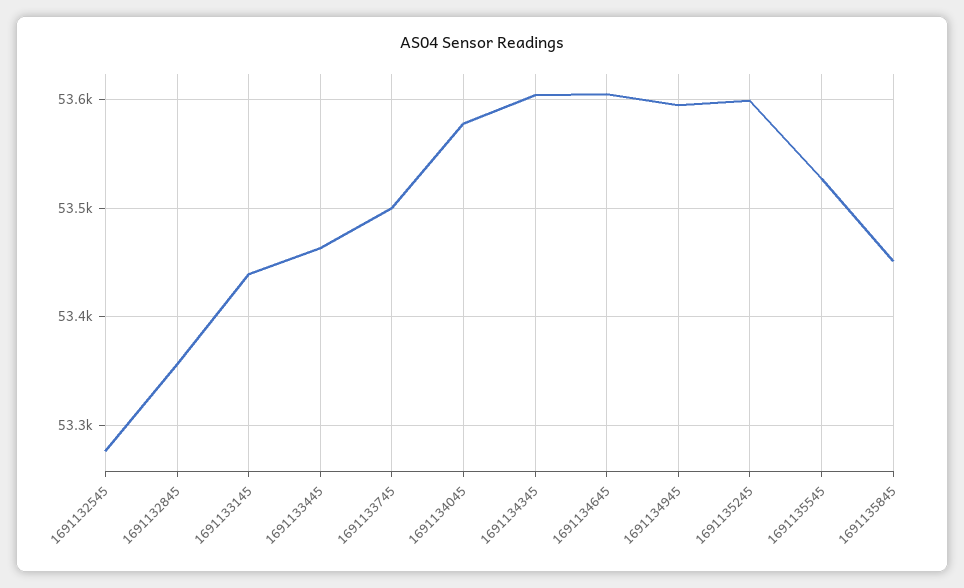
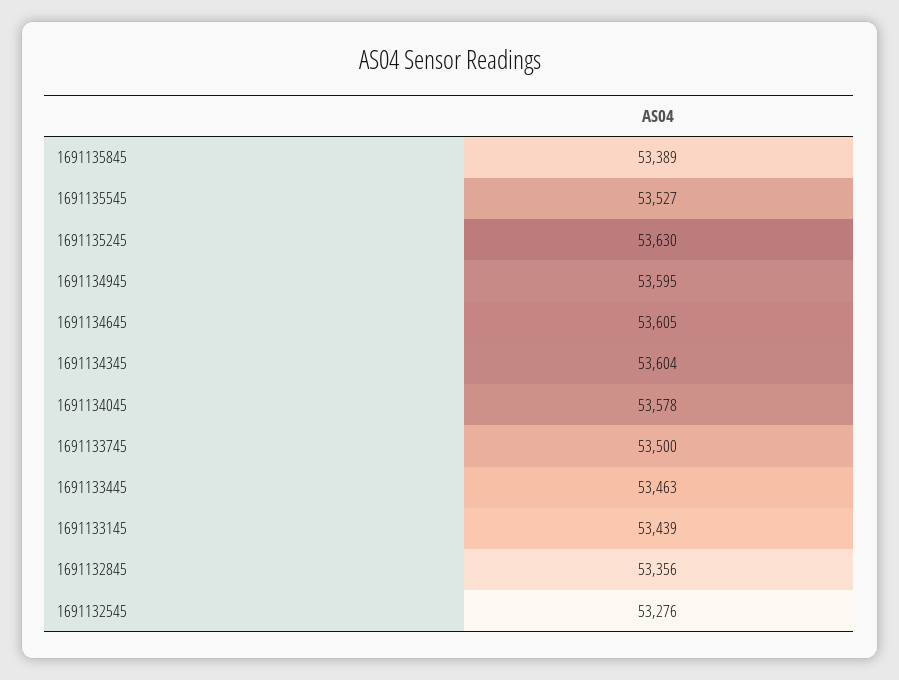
1691135245: 53600 -> 53630
1691135845: 53450 -> 53389

